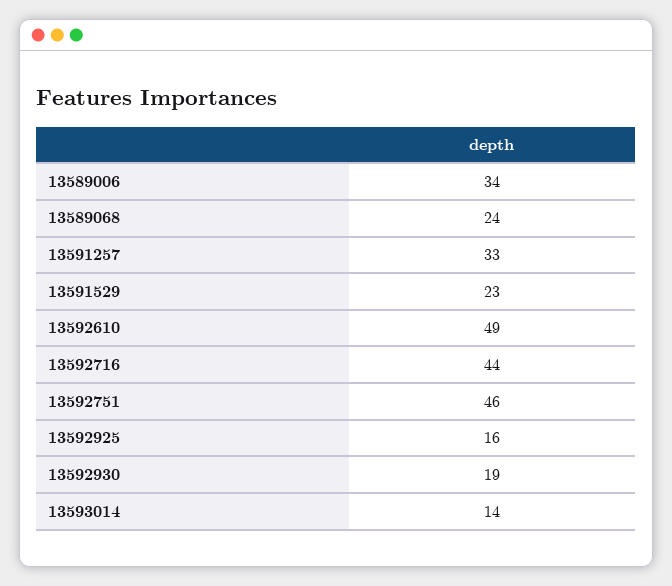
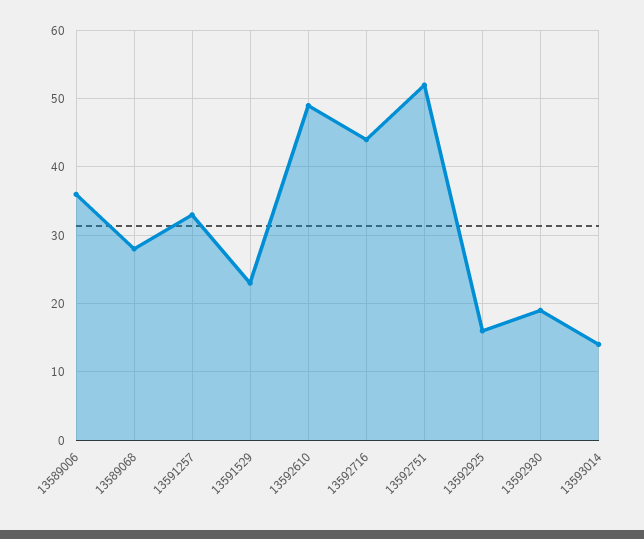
13589006: 34 -> 36
13589068: 24 -> 28
13592751: 46 -> 52

